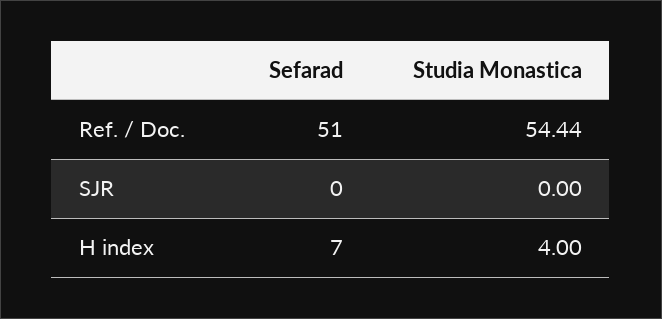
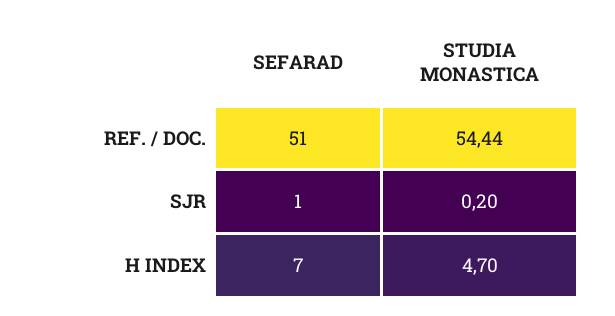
Sefarad, SJR: 0 -> 1
Studia Monastica, SJR: 0 -> 0.2
Studia Monastica, H index: 4 -> 4.7

